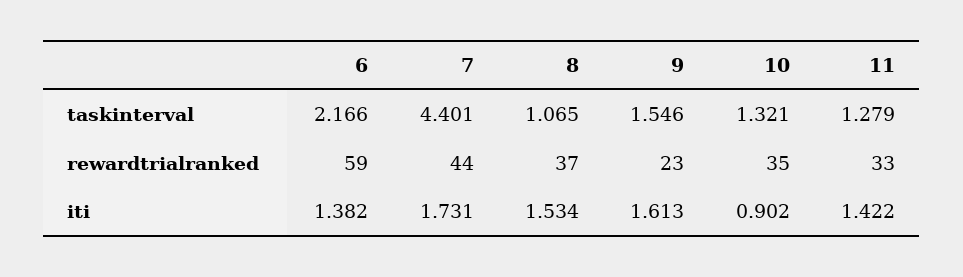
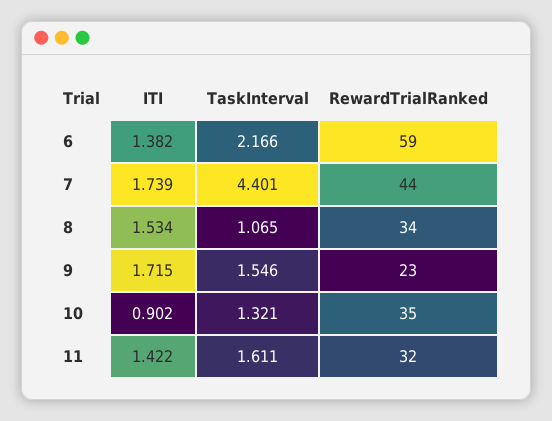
11, taskinterval: 1.279 -> 1.611
8, rewardtrialranked: 37 -> 34
11, rewardtrialranked: 33 -> 32
7, iti: 1.731 -> 1.739
9, iti: 1.613 -> 1.715

